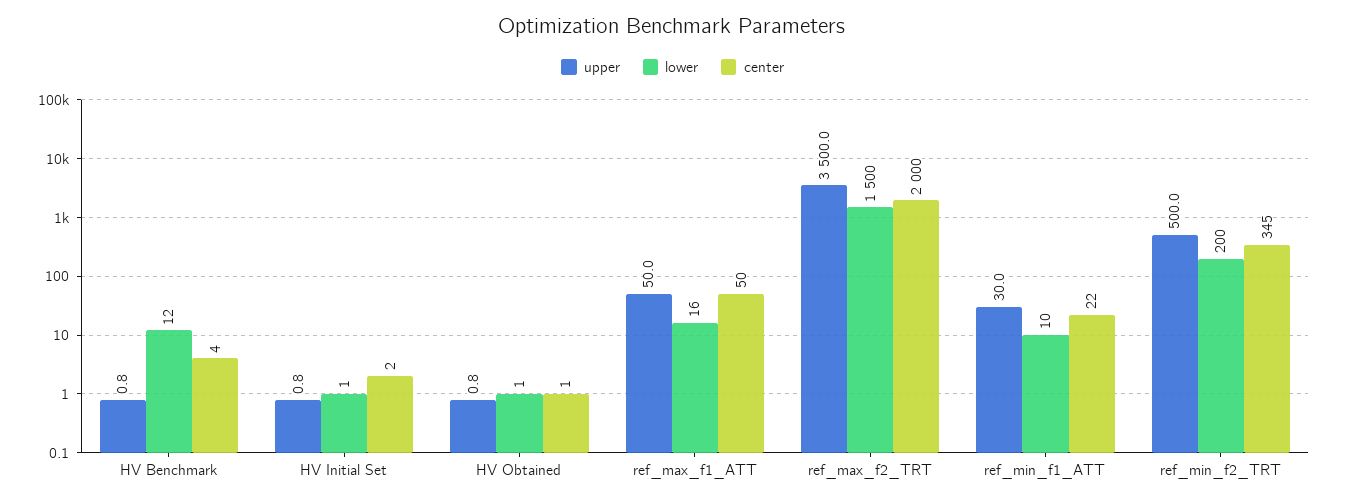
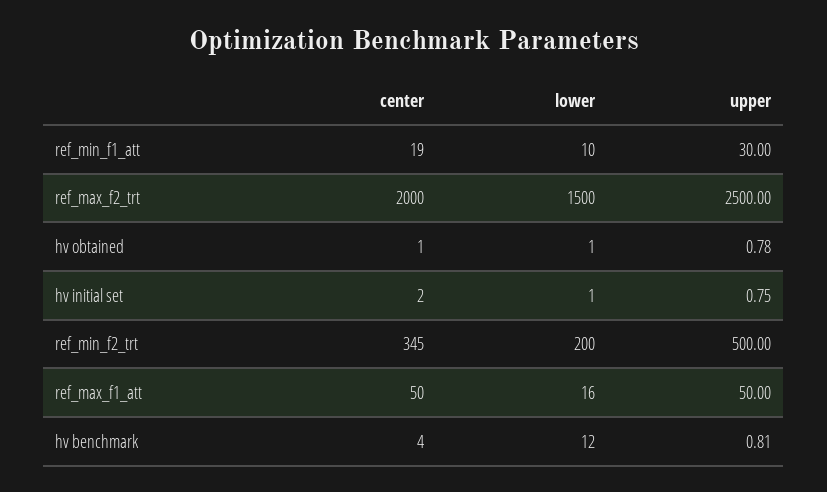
upper, ref_max_f2_TRT: 3500 -> 2500
center, ref_min_f1_ATT: 22 -> 19

